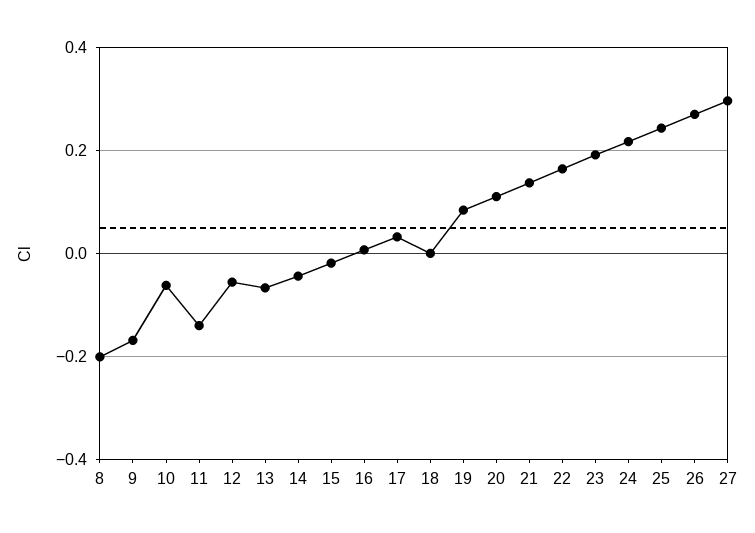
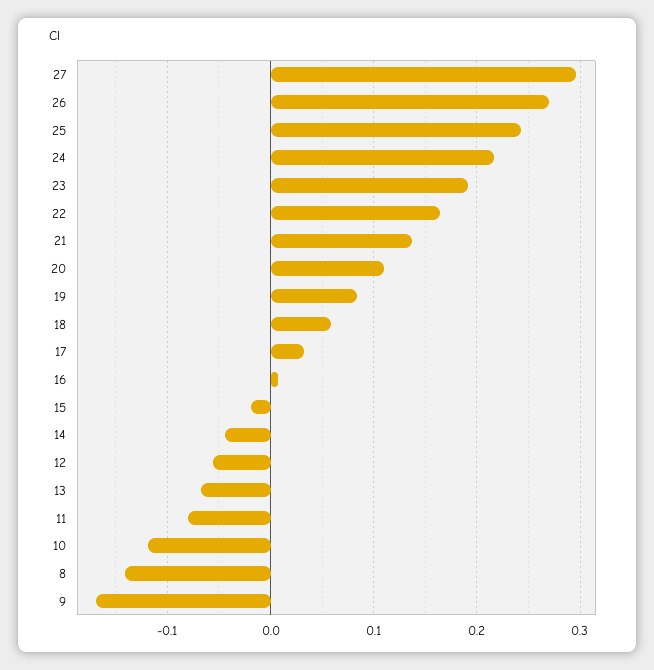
8: -0.2 -> -0.14
10: -0.06 -> -0.12
11: -0.14 -> -0.08
18: 0 -> 0.06

